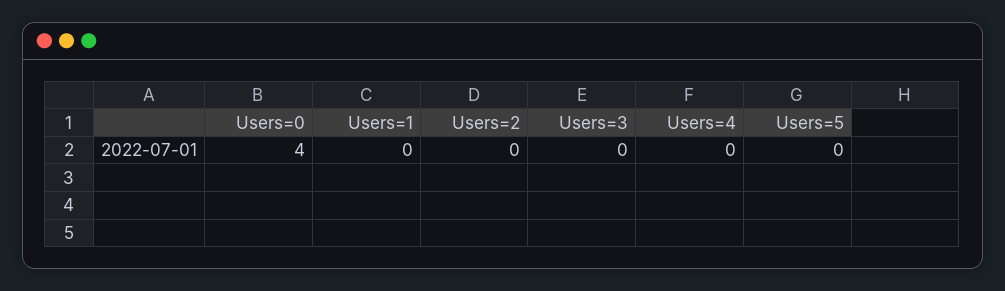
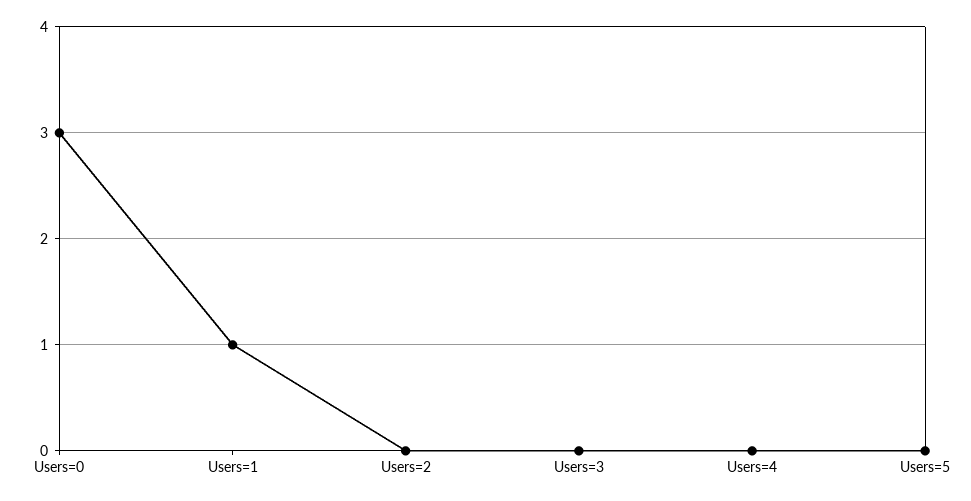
Users=0: 4 -> 3
Users=1: 0 -> 1

